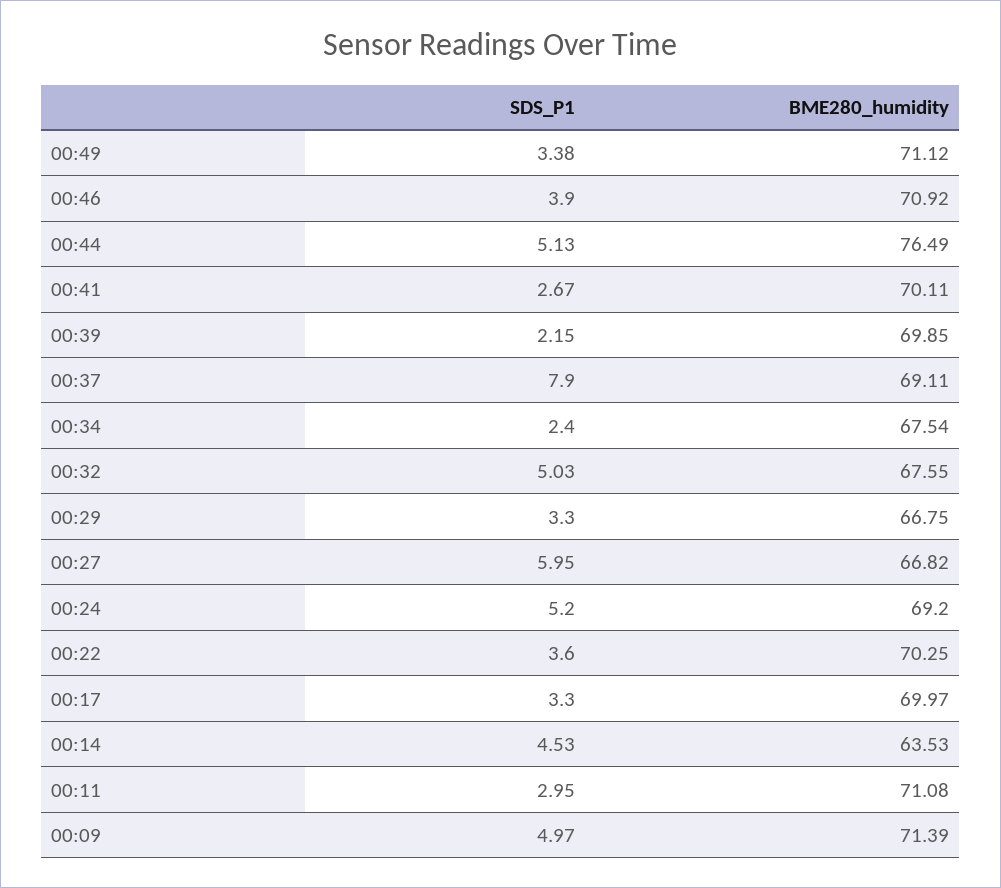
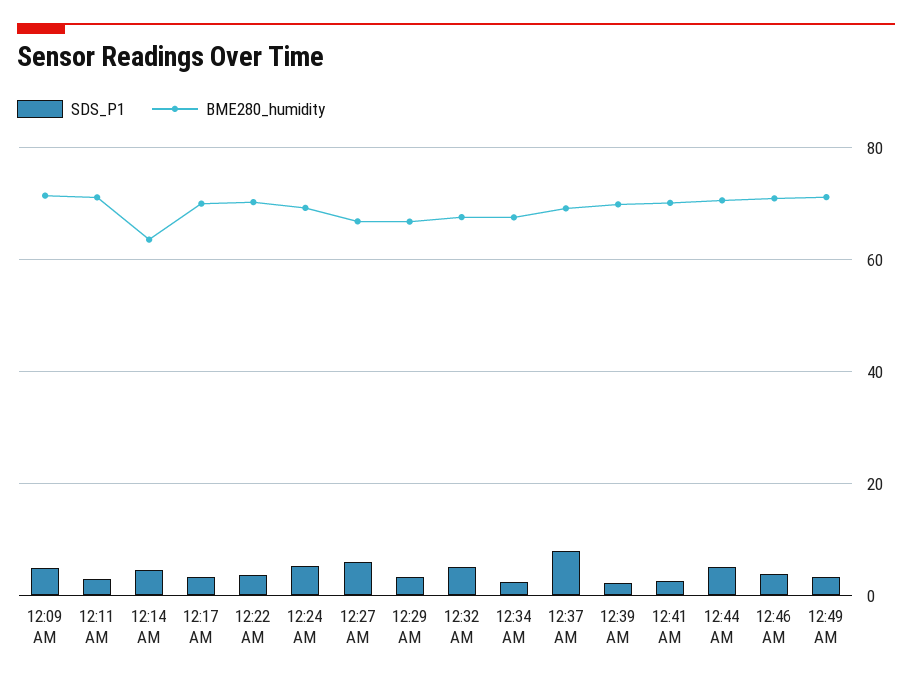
BME280_humidity, 00:44: 76.49 -> 70

